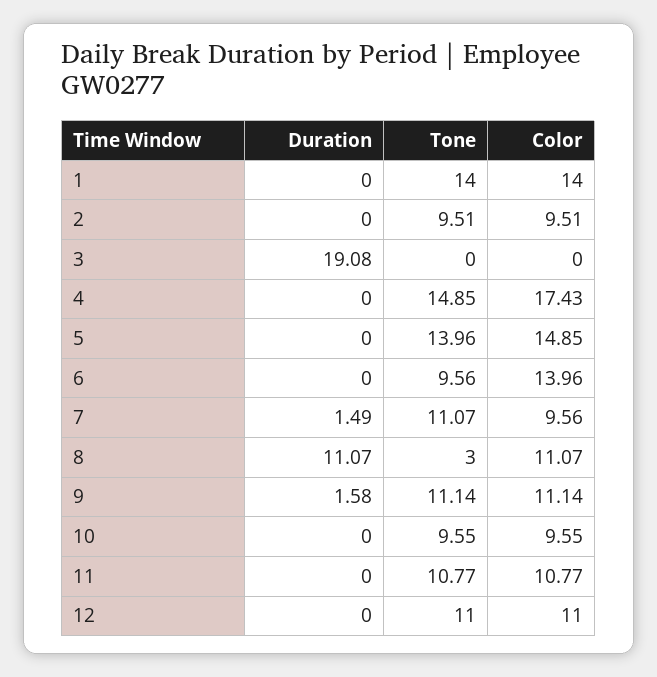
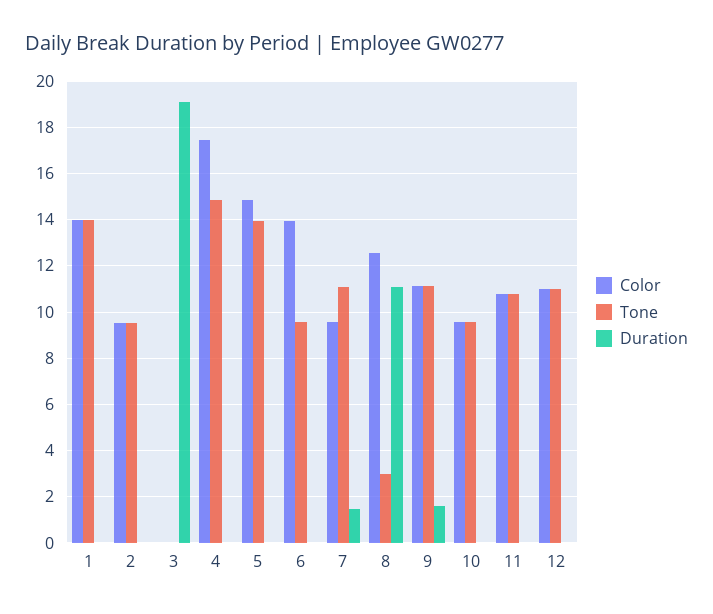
Color, 8: 11.07 -> 12.5

